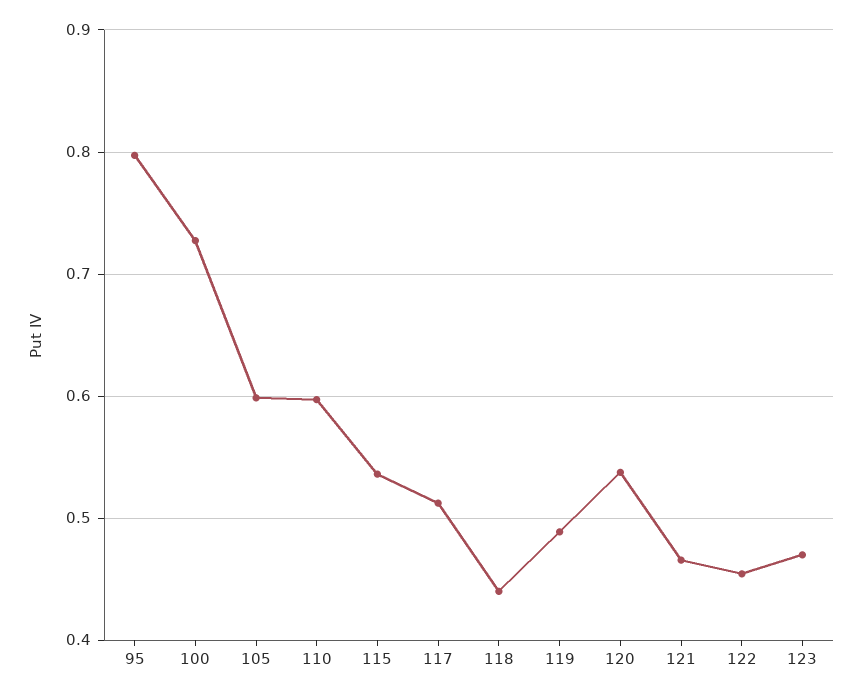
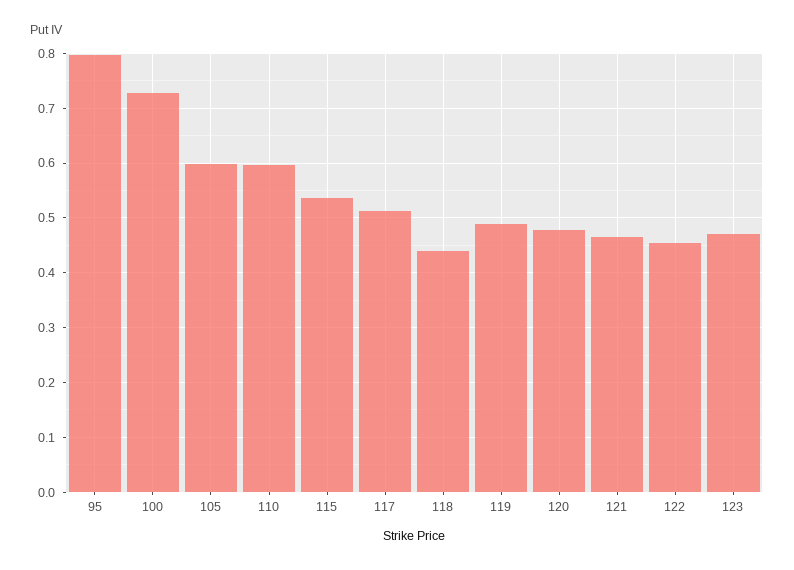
120: 0.54 -> 0.48

